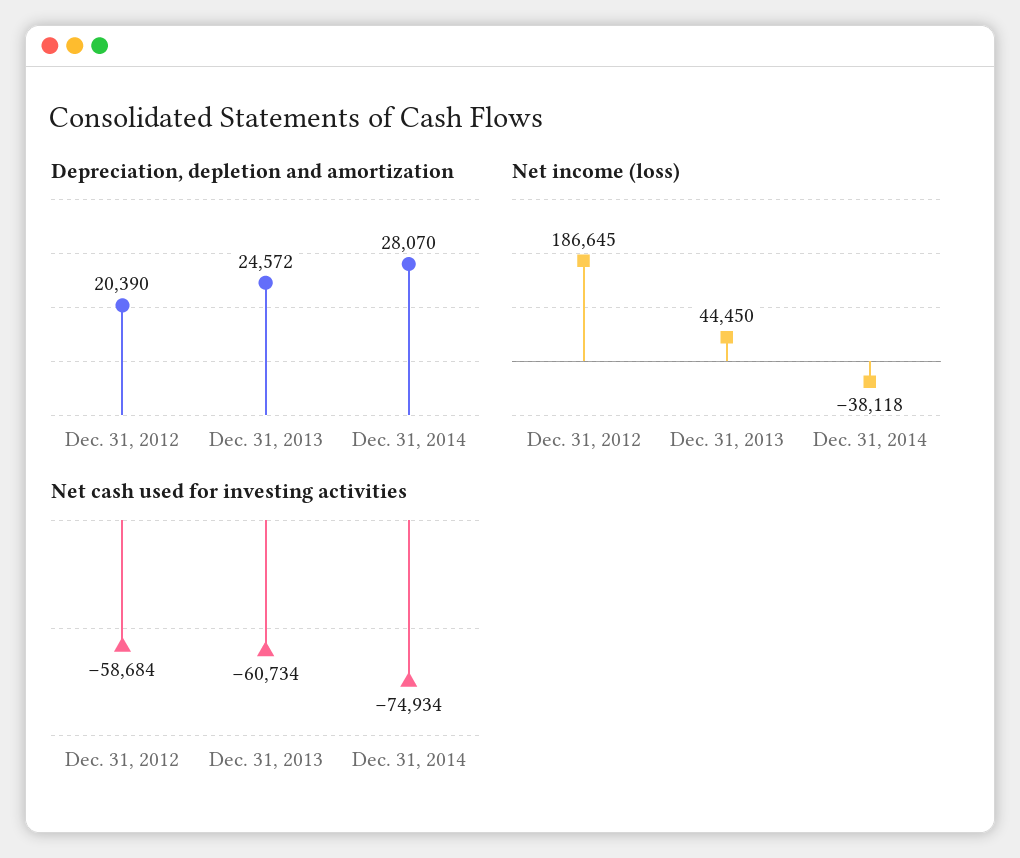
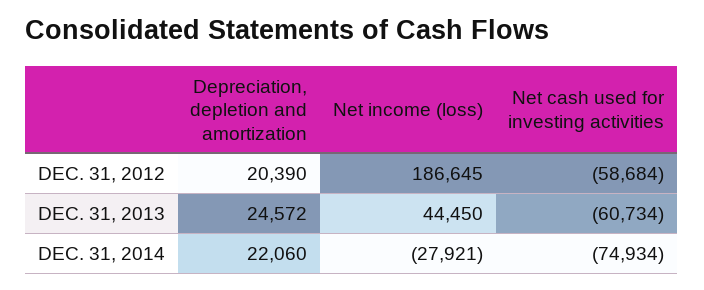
Depreciation, depletion and amortization, Dec. 31, 2014: 28070 -> 22060
Net income (loss), Dec. 31, 2014: -38118 -> -27921

